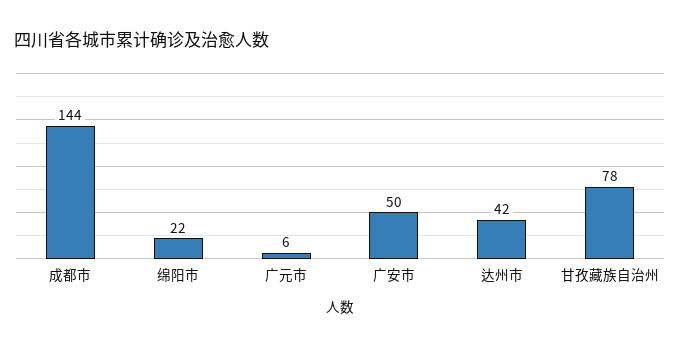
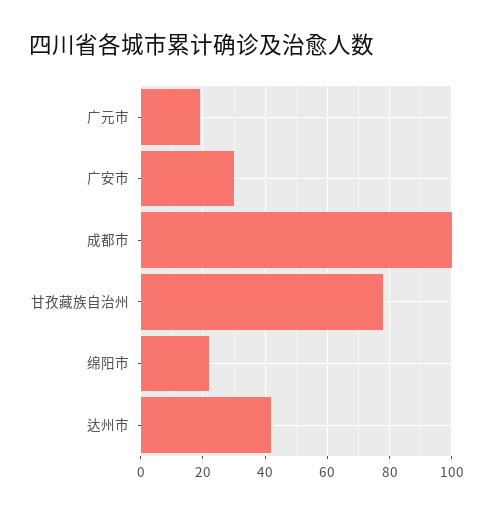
成都市: 144 -> 100
广元市: 6 -> 20
广安市: 50 -> 30

